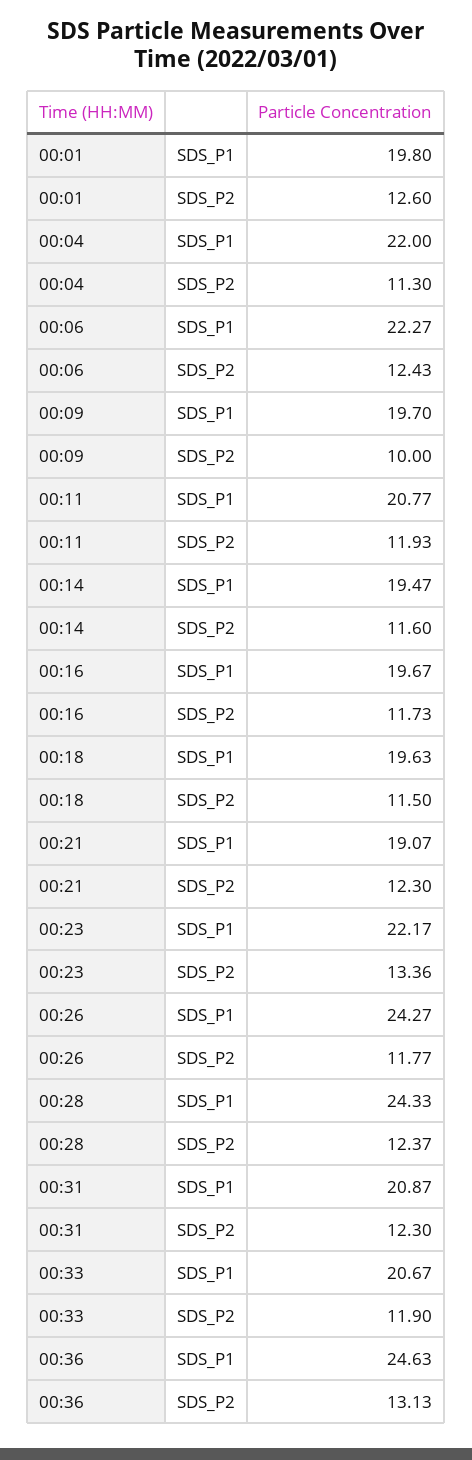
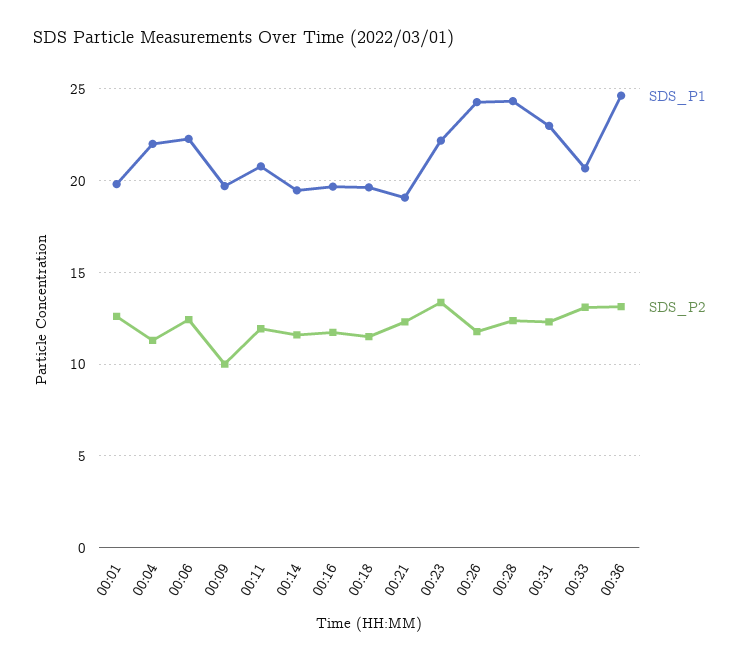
SDS_P1, 00:31: 20.87 -> 23
SDS_P2, 00:33: 11.9 -> 13

